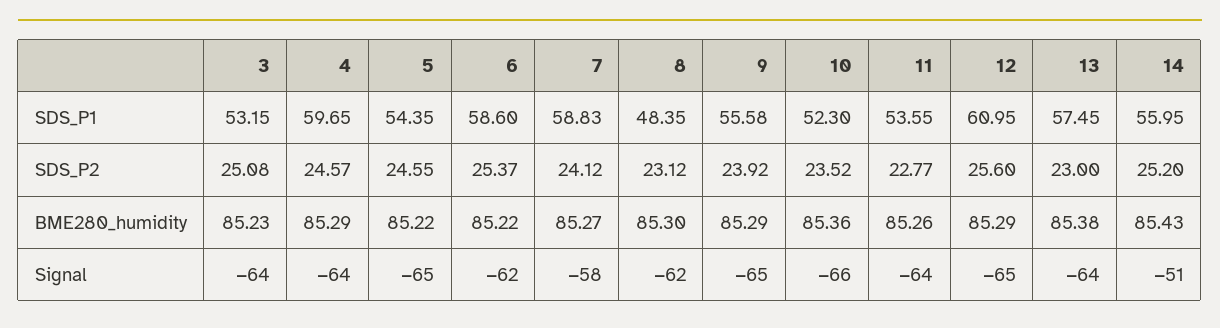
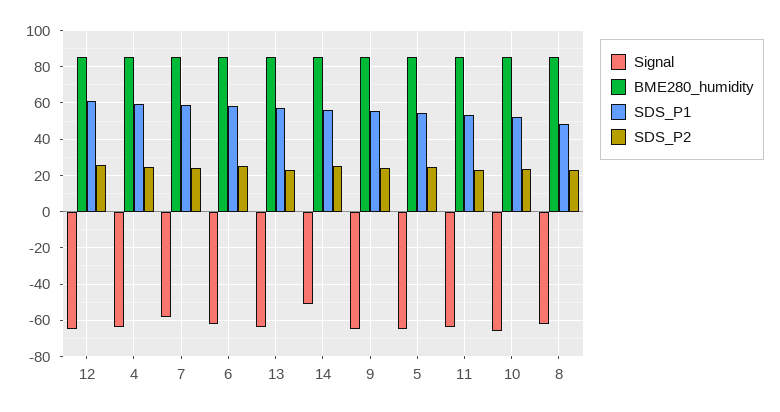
SDS_P1, 3: 53.15 -> none
SDS_P2, 3: 25.08 -> none
BME280_humidity, 3: 85.23 -> none
Signal, 3: -64 -> none

